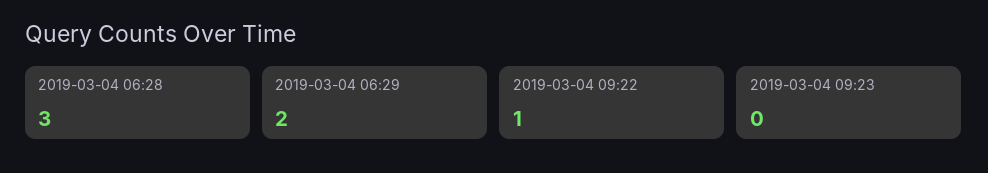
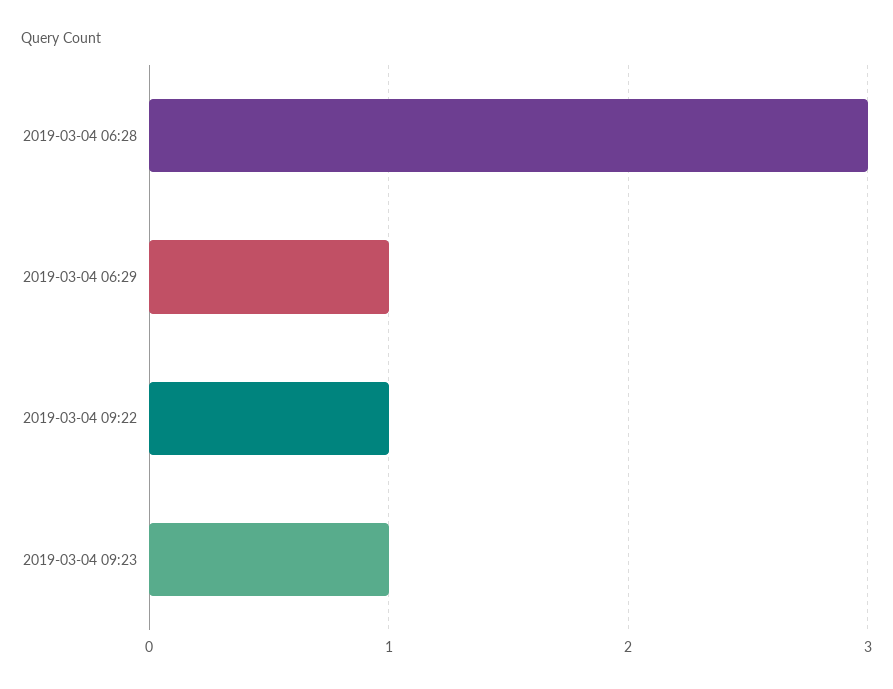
2019-03-04 06:29: 2 -> 1
2019-03-04 09:23: 0 -> 1

